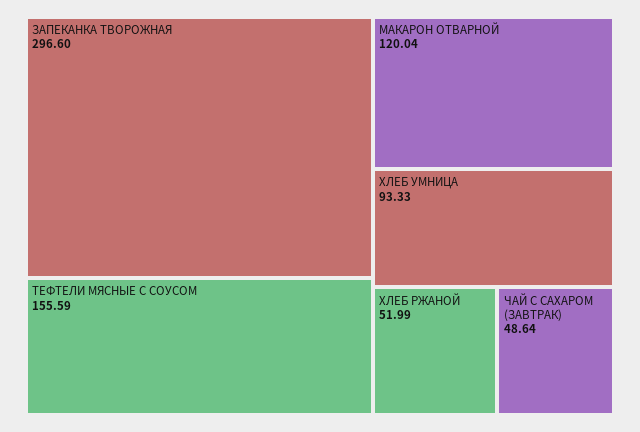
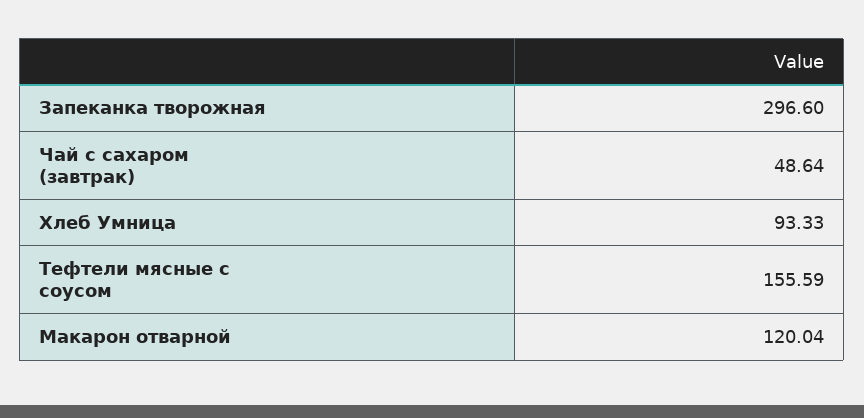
ХЛЕБ РЖАНОЙ: 51.99 -> none

